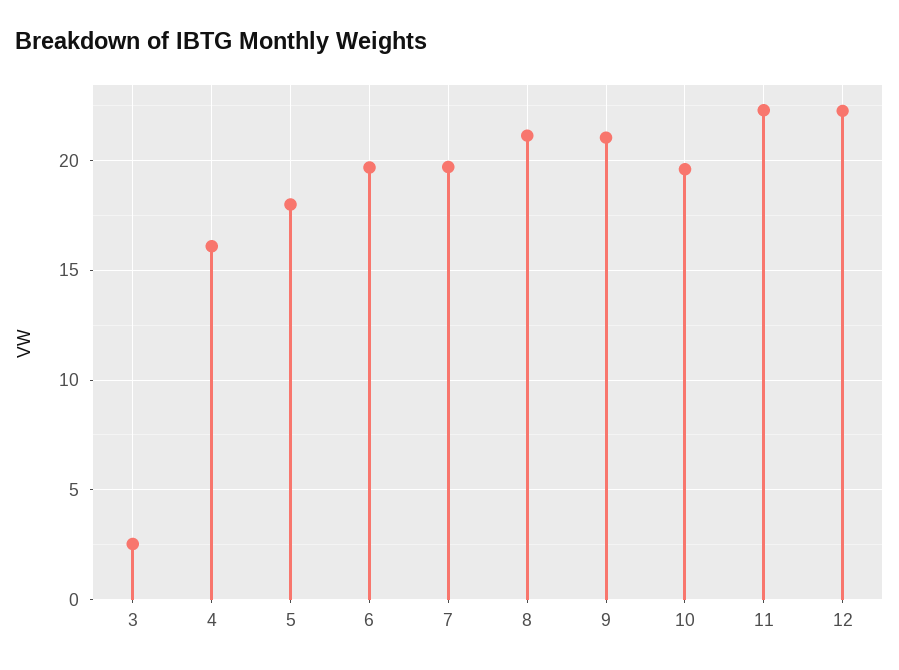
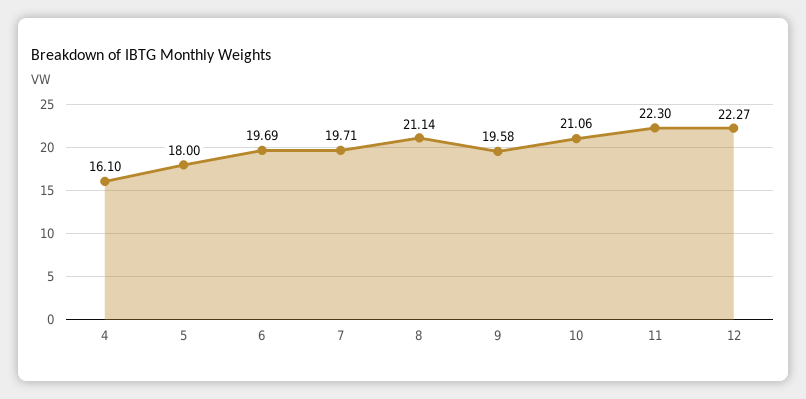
3: 2.5 -> none
9: 21 -> 19.58
10: 19.5 -> 21.06

